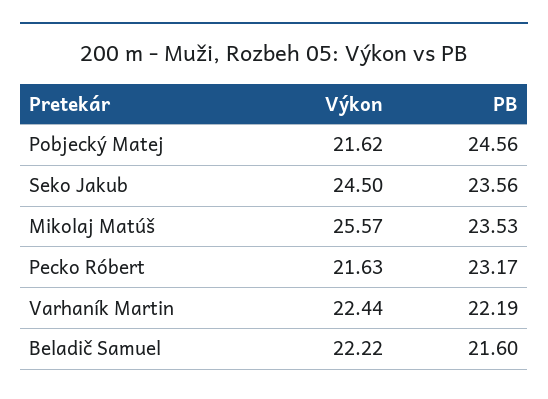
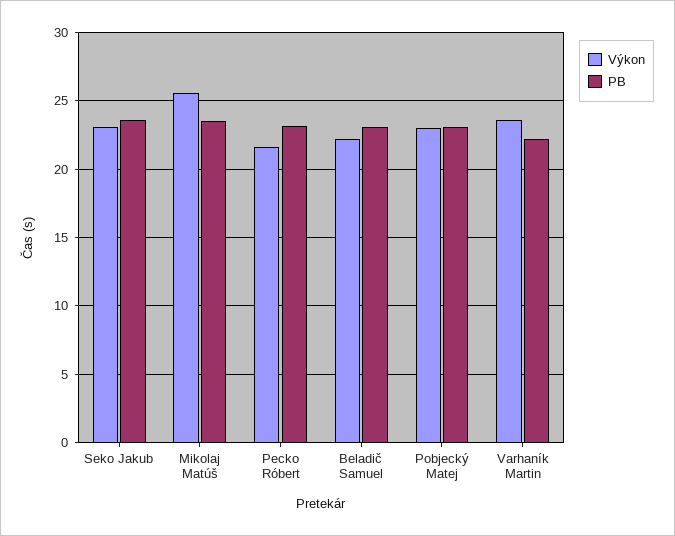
Výkon, Pobjecký Matej: 21.62 -> 23
PB, Pobjecký Matej: 24.56 -> 23
Výkon, Seko Jakub: 24.5 -> 23
Výkon, Varhaník Martin: 22.44 -> 23.5
PB, Beladič Samuel: 21.6 -> 23

